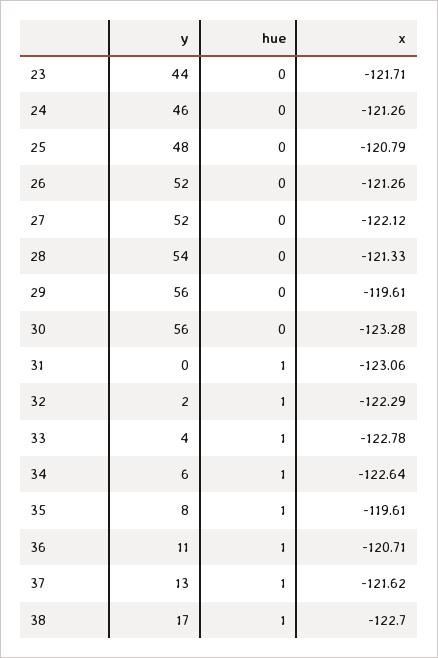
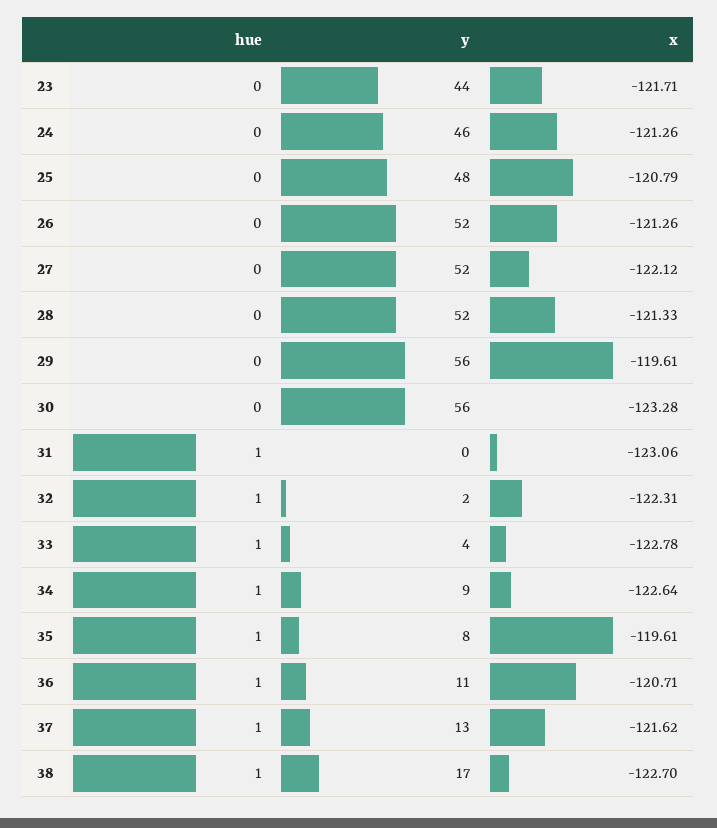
y, 28: 54 -> 52
x, 32: -122.29 -> -122.31
y, 34: 6 -> 9

